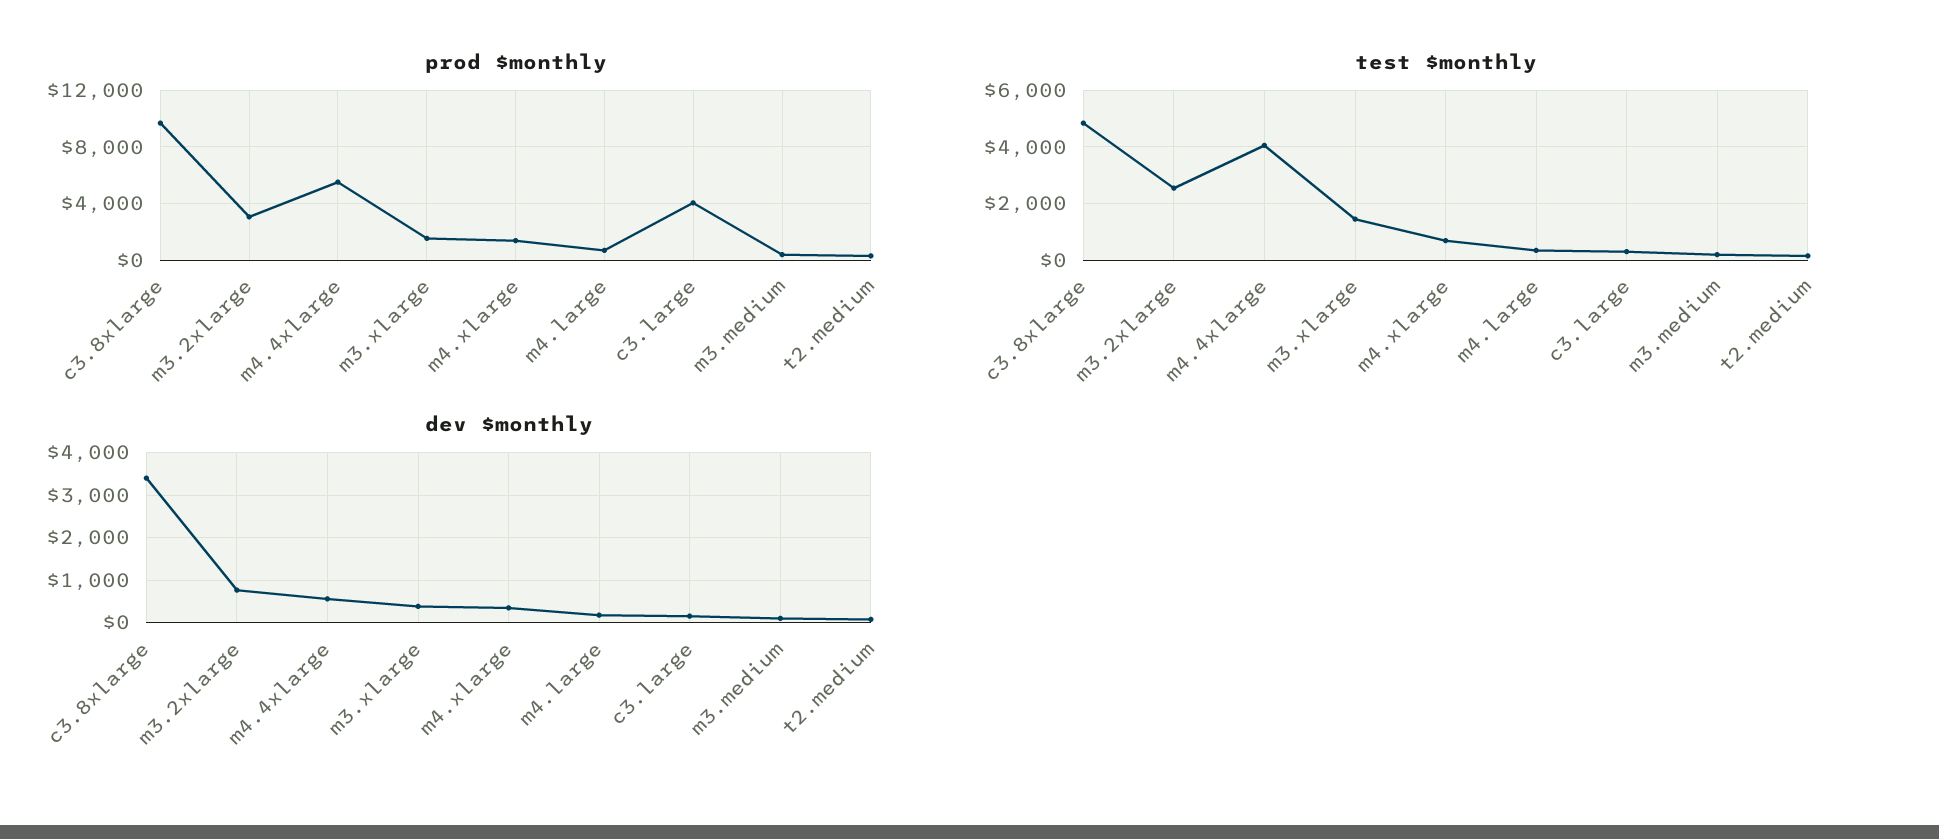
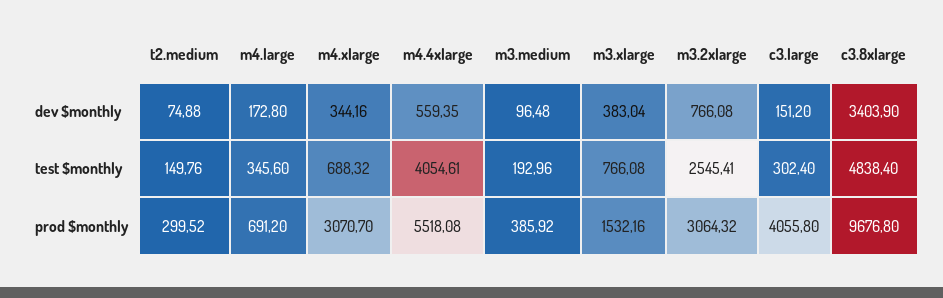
prod $monthly, m4.xlarge: 1500 -> 3070.7
test $monthly, m3.xlarge: 1500 -> 766.08

